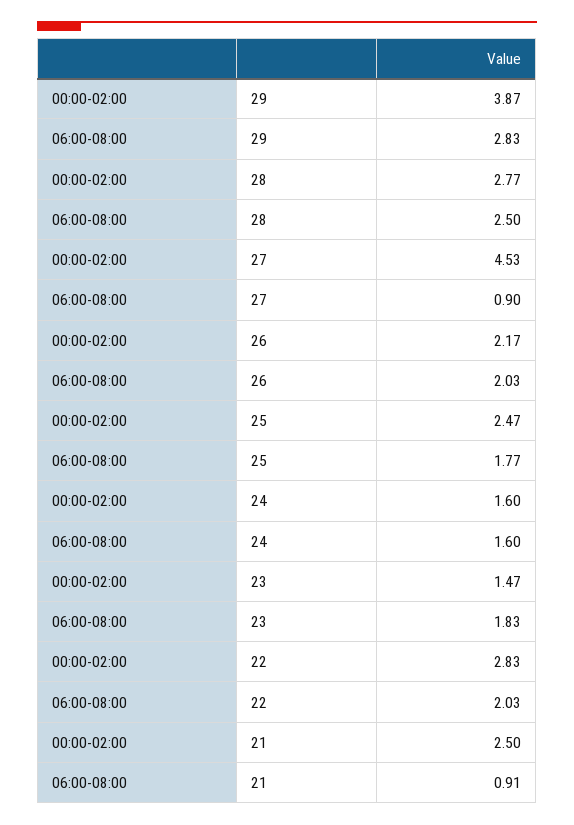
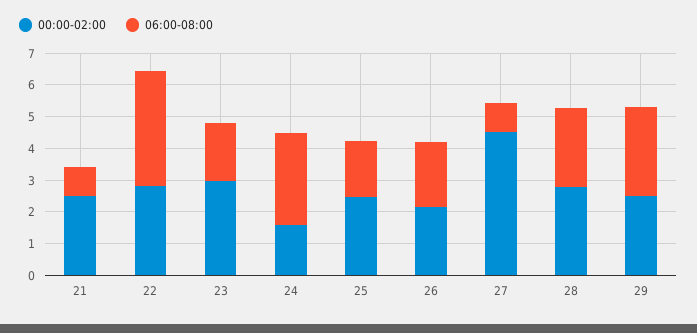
00:00-02:00, 29: 3.87 -> 2.5
06:00-08:00, 24: 1.6 -> 3
00:00-02:00, 23: 1.47 -> 3
06:00-08:00, 22: 2.03 -> 3.5

